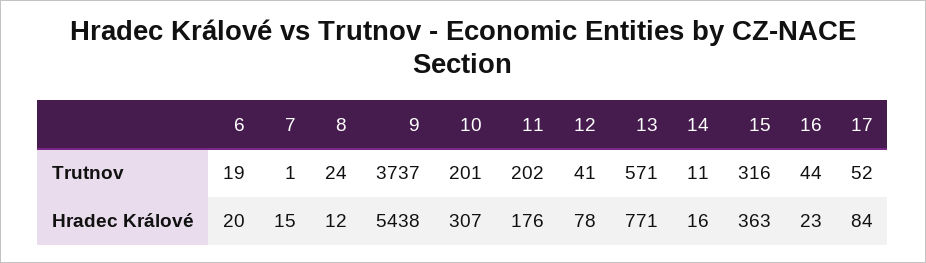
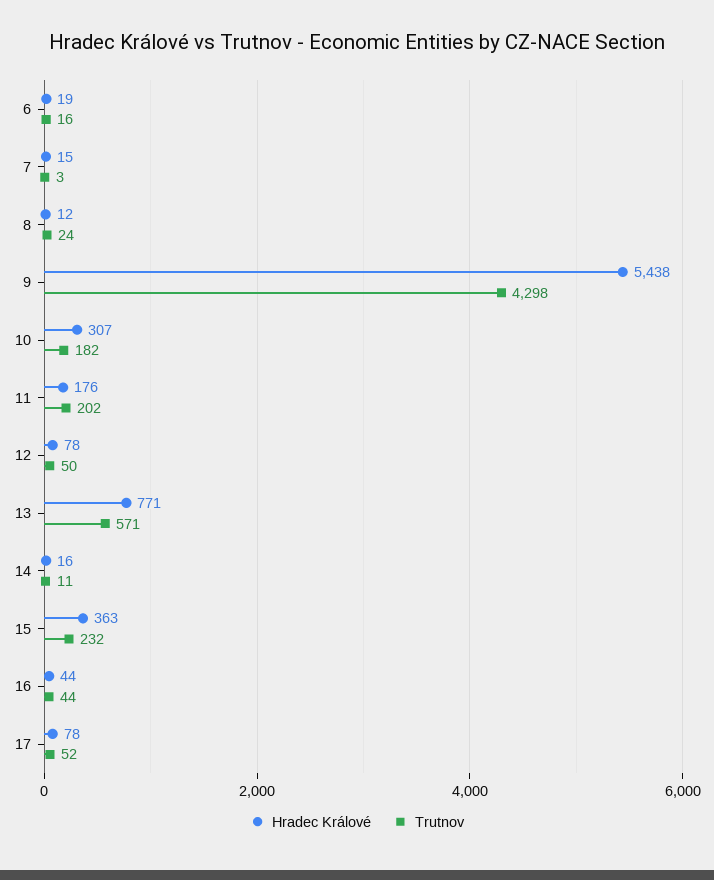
Trutnov, 6: 19 -> 16
Trutnov, 7: 1 -> 3
Trutnov, 9: 3737 -> 4298
Trutnov, 10: 201 -> 182
Trutnov, 12: 41 -> 50
Trutnov, 15: 316 -> 232
Hradec Králové, 6: 20 -> 19
Hradec Králové, 16: 23 -> 44
Hradec Králové, 17: 84 -> 78

